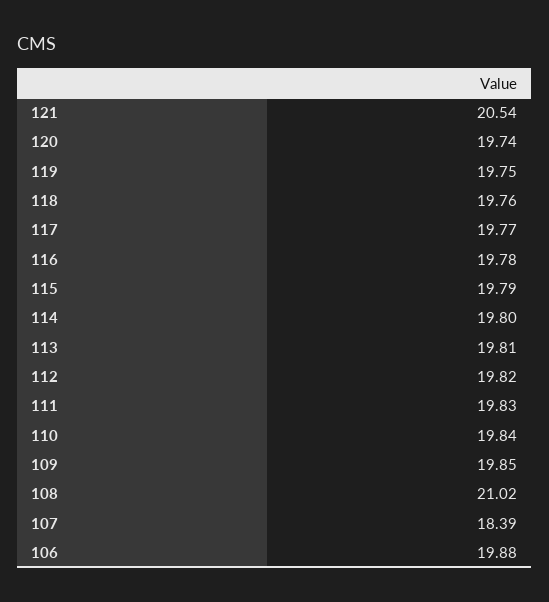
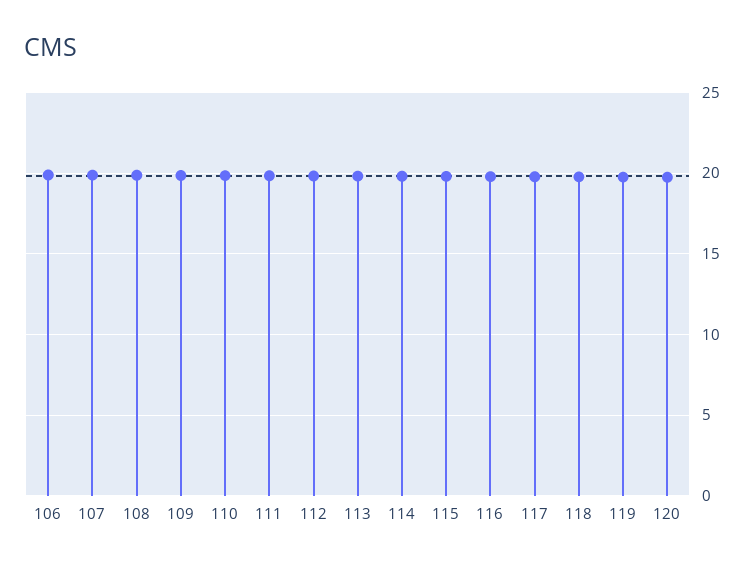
121: 20.54 -> none
108: 21.02 -> 20
107: 18.39 -> 20

